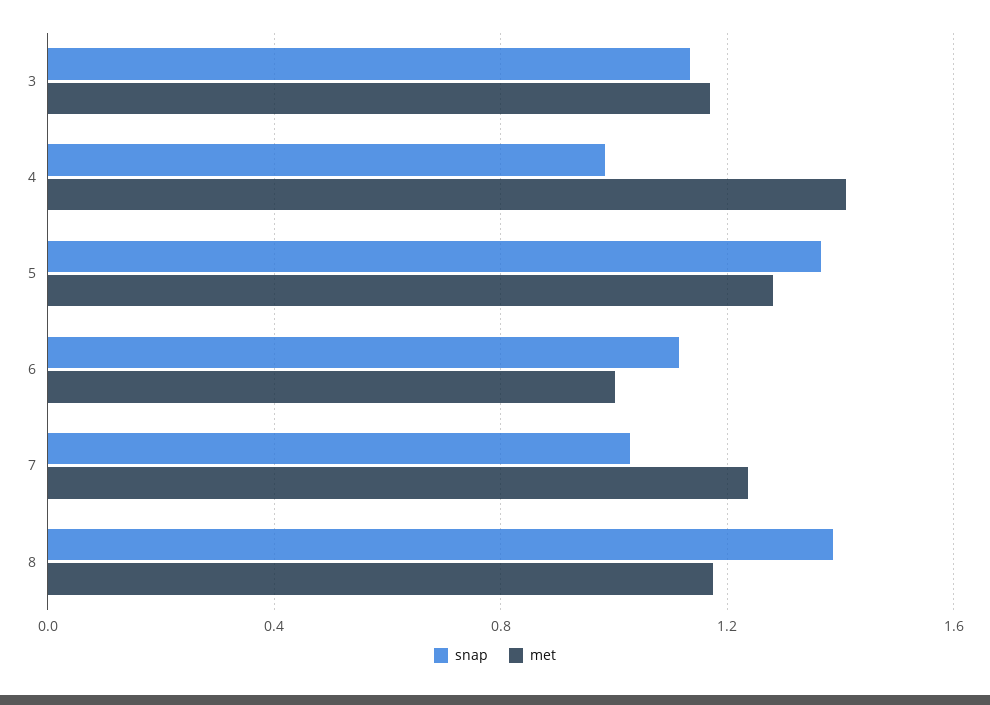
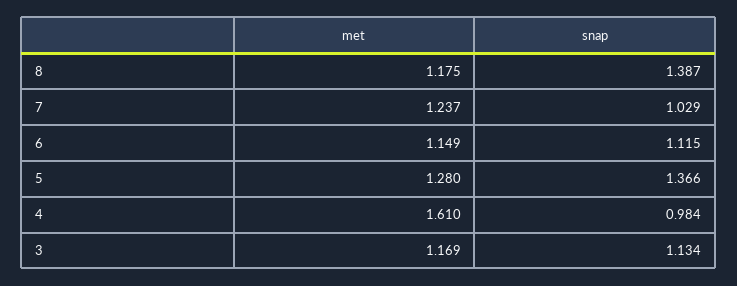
met, 4: 1.4 -> 1.61
met, 6: 1 -> 1.149

